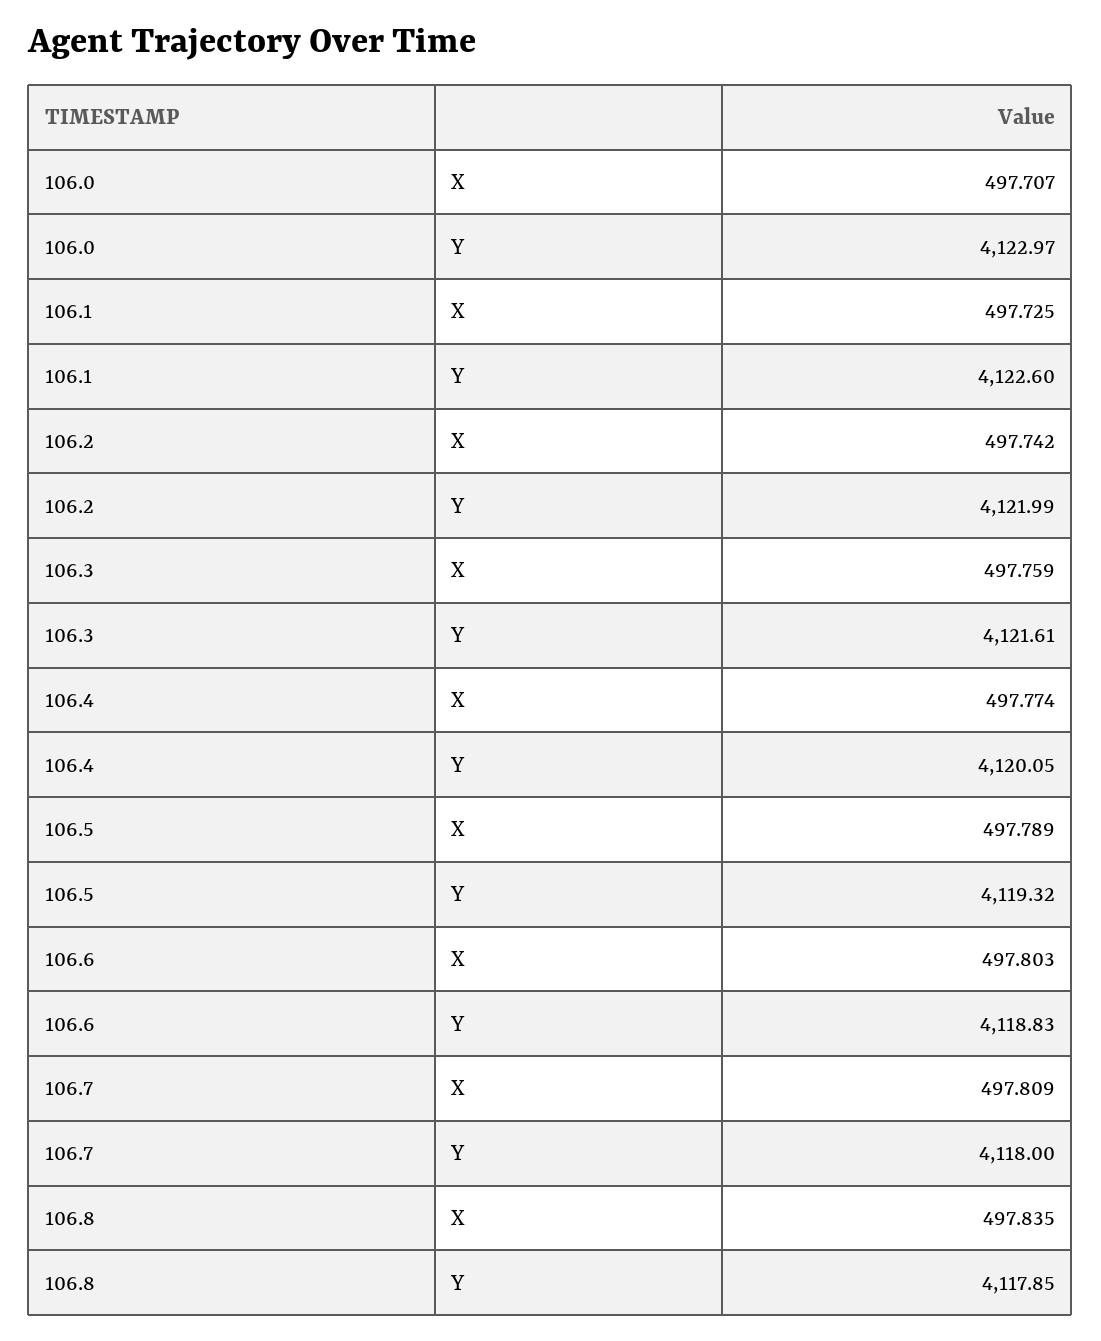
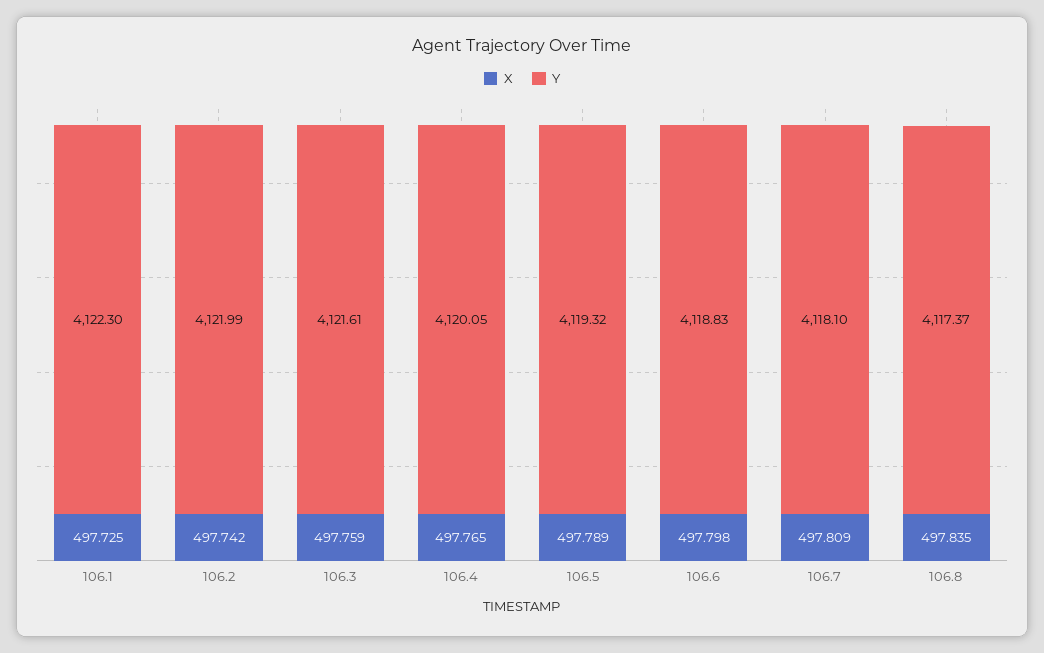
X, 106.0: 497.707 -> none
Y, 106.0: 4122.97 -> none
Y, 106.1: 4122.6 -> 4122.3
X, 106.4: 497.774 -> 497.765
X, 106.6: 497.803 -> 497.798
Y, 106.7: 4118 -> 4118.1
Y, 106.8: 4117.85 -> 4117.37

